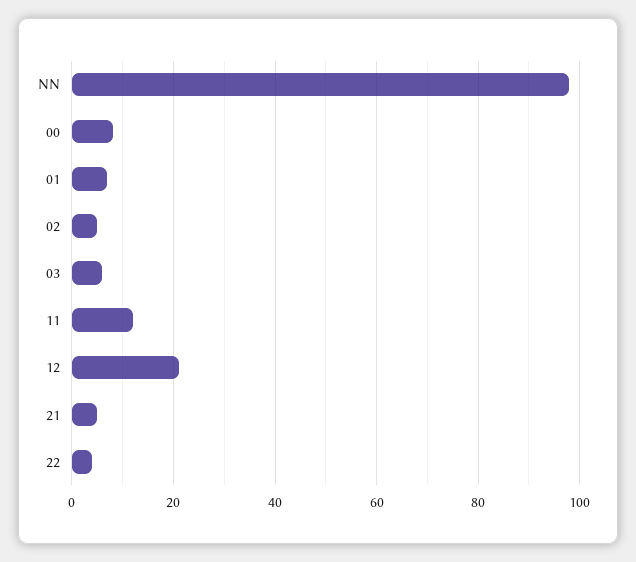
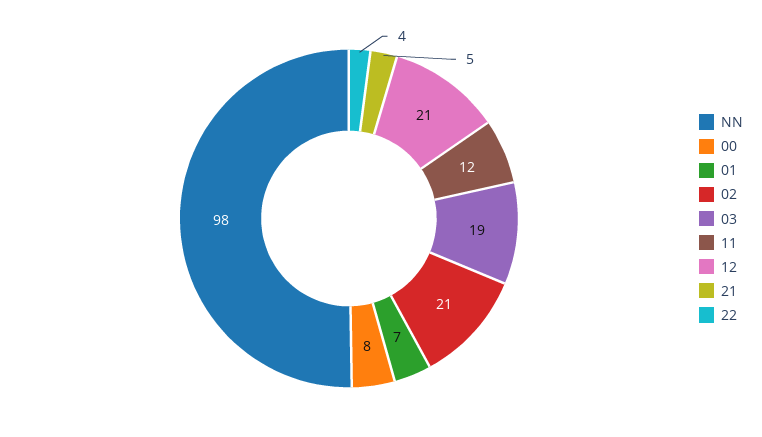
02: 5 -> 21
03: 5 -> 19

